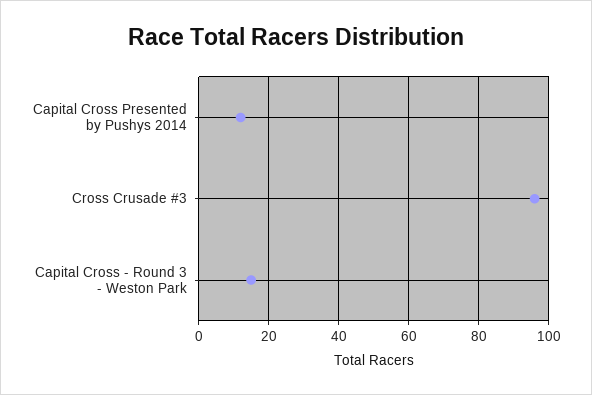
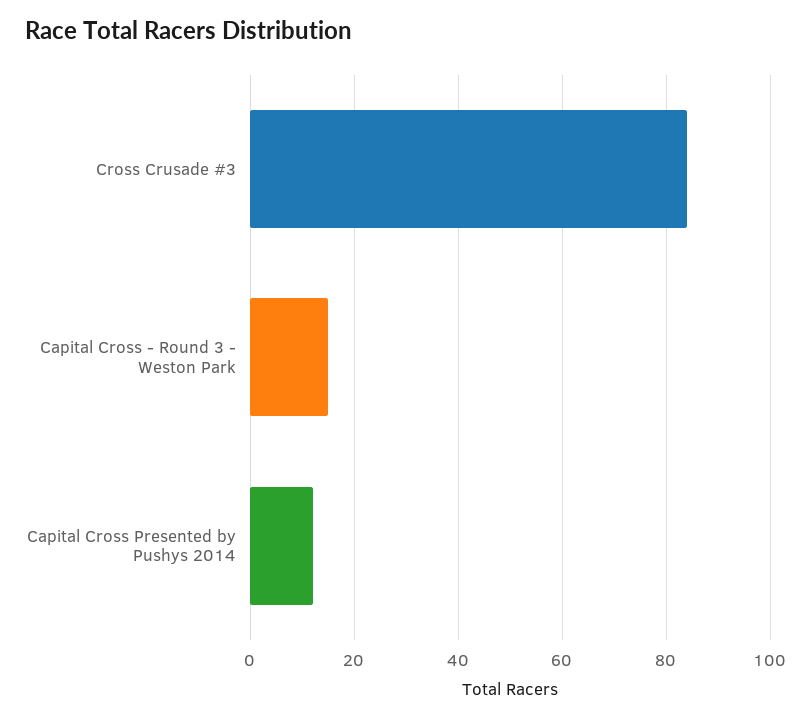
Cross Crusade #3: 95 -> 85

